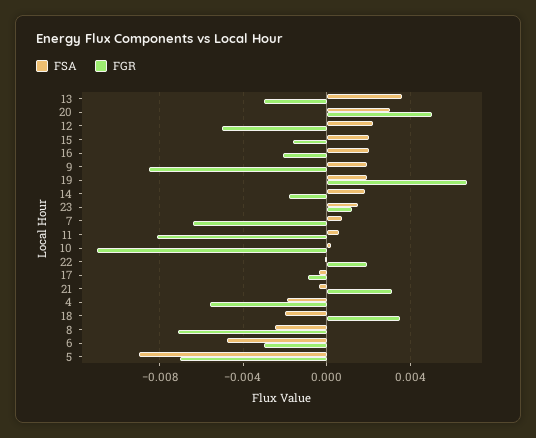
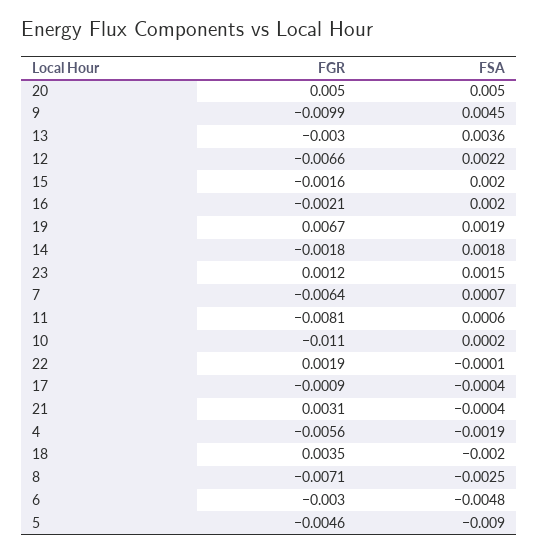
FSA, 20: 0.003 -> 0.005
FGR, 12: -0.005 -> -0.0066
FSA, 9: 0.002 -> 0.0045
FGR, 9: -0.0085 -> -0.0099
FGR, 5: -0.007 -> -0.0046

